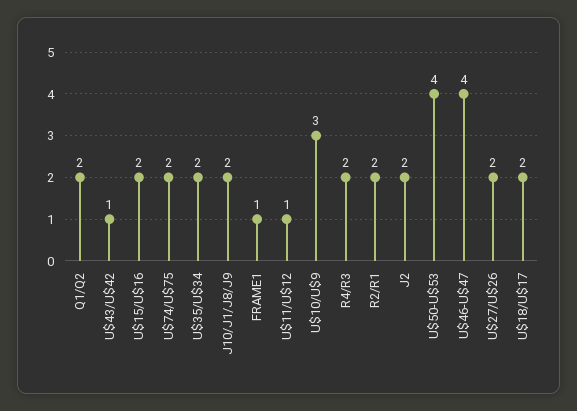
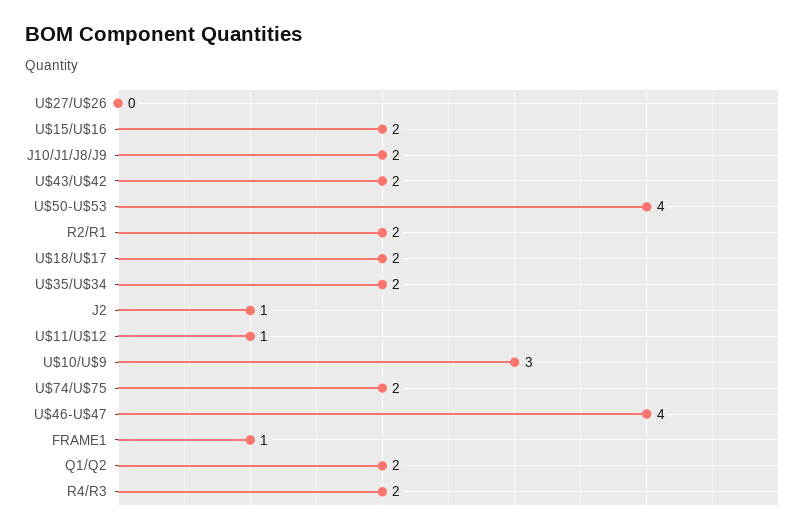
U$43/U$42: 1 -> 2
J2: 2 -> 1
U$27/U$26: 2 -> 0

